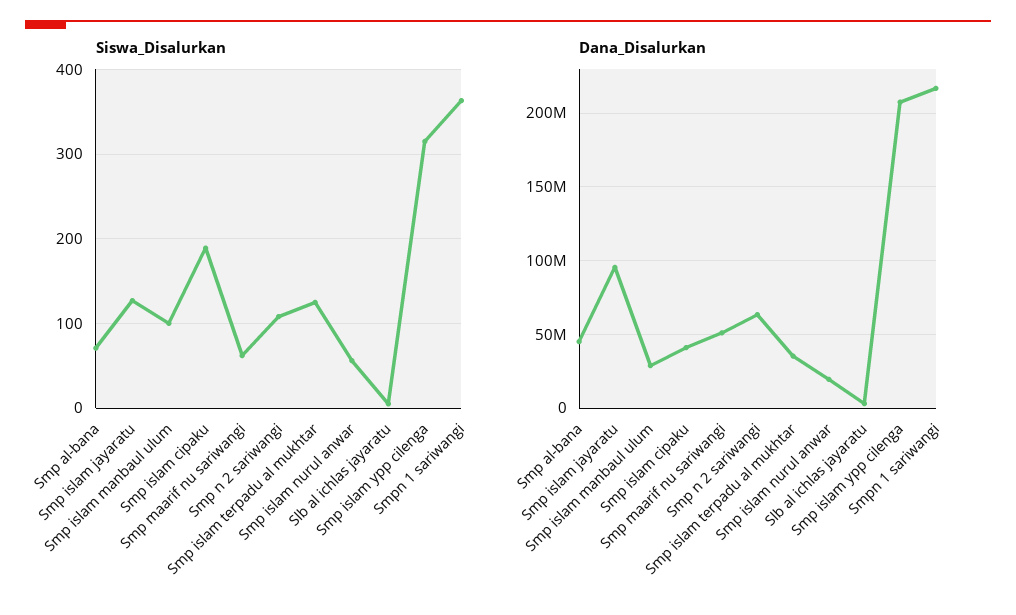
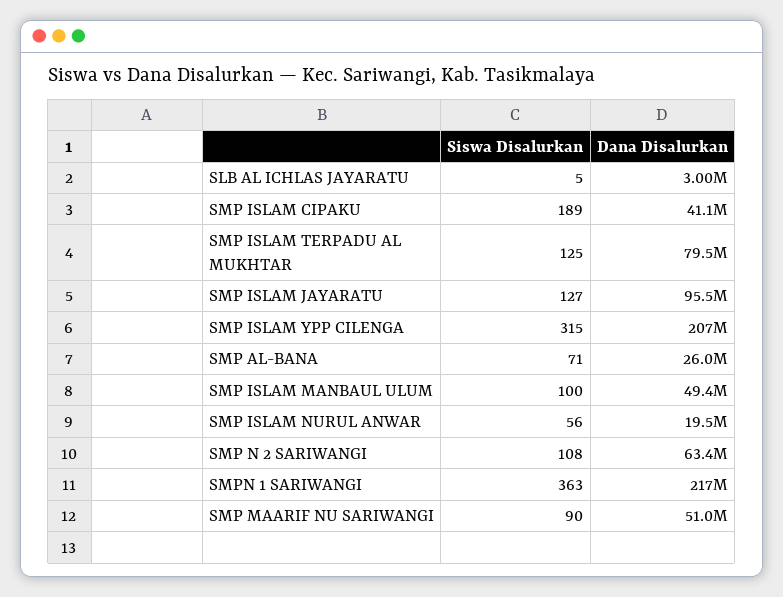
Siswa_Disalurkan, Smp maarif nu sariwangi: 60 -> 90
Dana_Disalurkan, Smp al-bana: 45000000 -> 26000000
Dana_Disalurkan, Smp islam manbaul ulum: 30000000 -> 49400000
Dana_Disalurkan, Smp islam terpadu al mukhtar: 35000000 -> 79500000

